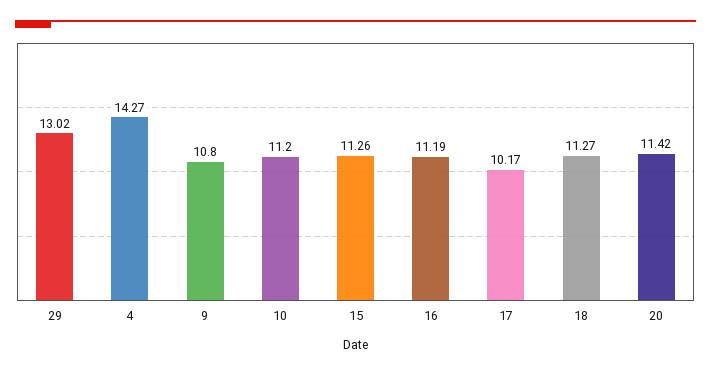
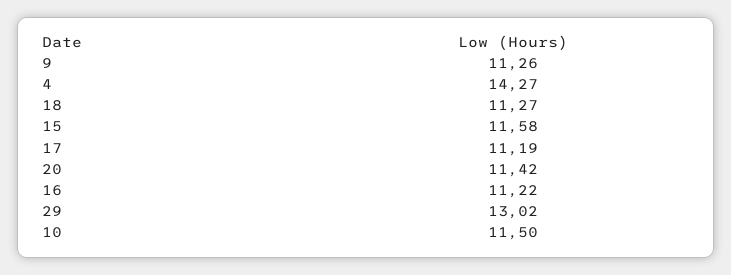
9: 10.8 -> 11.26
10: 11.2 -> 11.5
15: 11.26 -> 11.58
16: 11.19 -> 11.22
17: 10.17 -> 11.19

